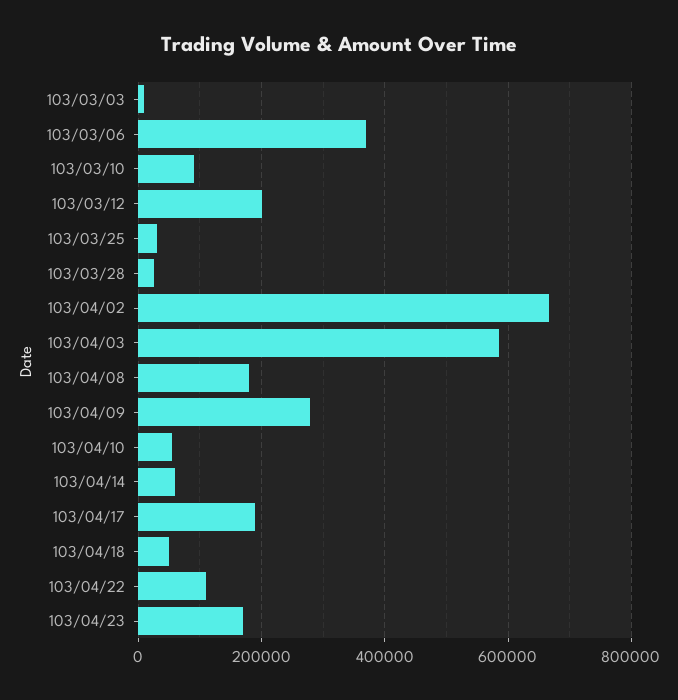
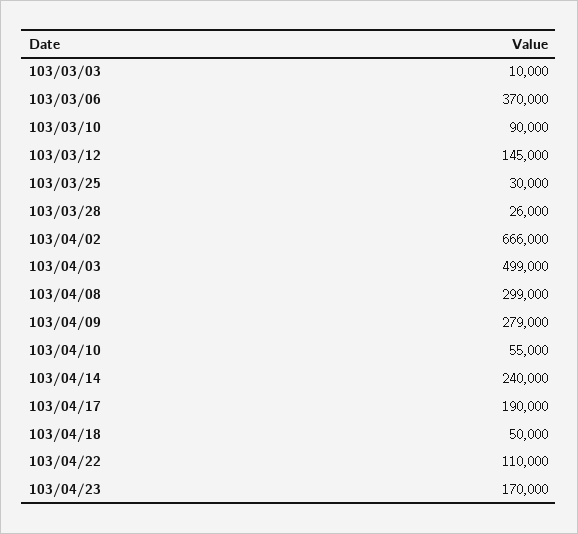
103/03/12: 200000 -> 145000
103/04/03: 580000 -> 499000
103/04/08: 180000 -> 299000
103/04/14: 60000 -> 240000

